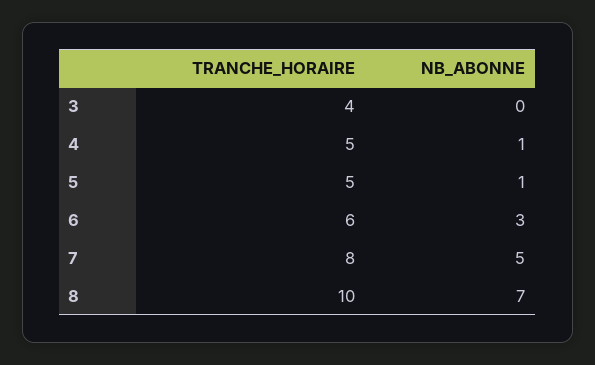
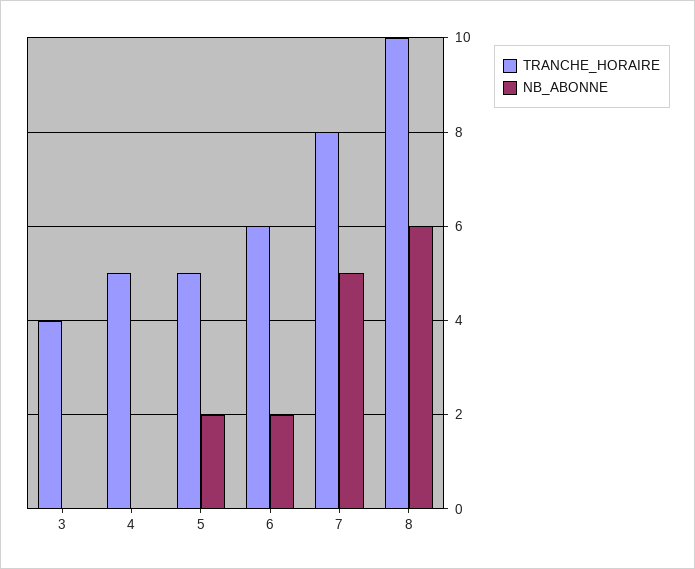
NB_ABONNE, 4: 1 -> 0
NB_ABONNE, 5: 1 -> 2
NB_ABONNE, 6: 3 -> 2
NB_ABONNE, 8: 7 -> 6

